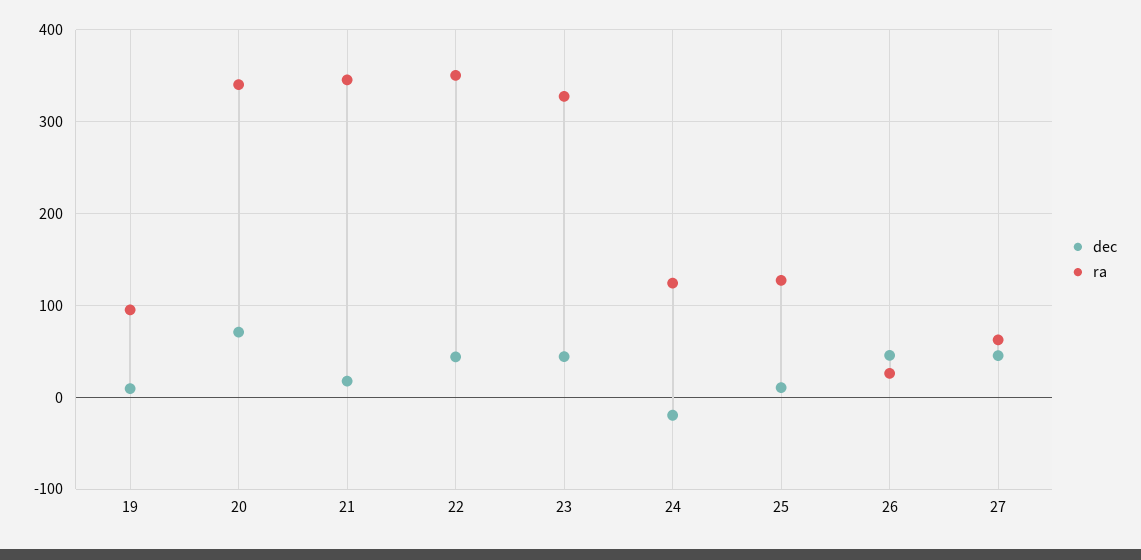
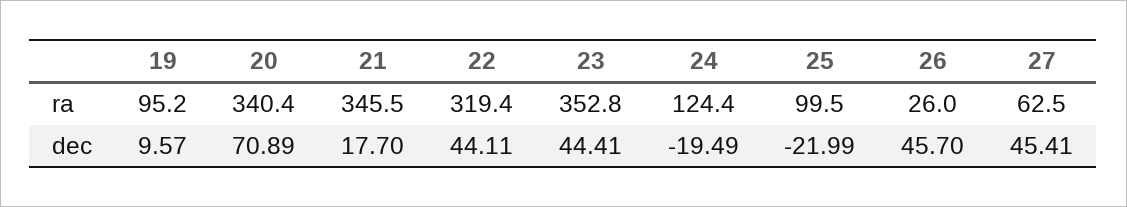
ra, 22: 350 -> 319.4
ra, 23: 330 -> 352.8
dec, 25: 10 -> -21.99
ra, 25: 130 -> 99.5

